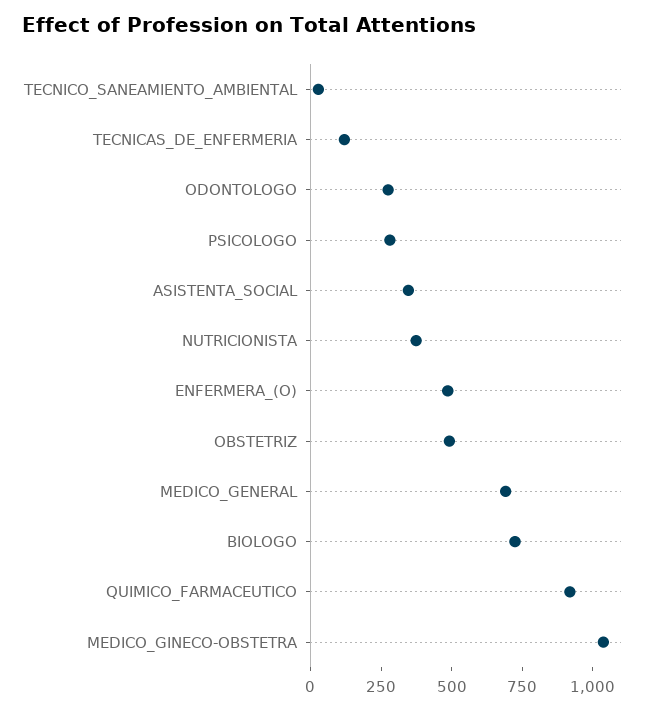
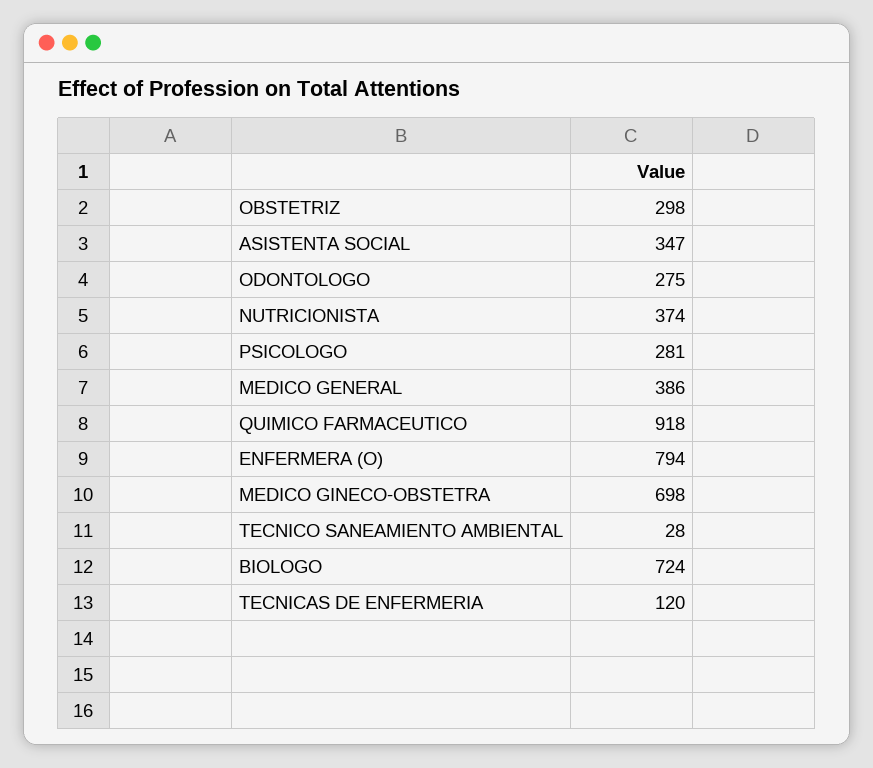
ENFERMERA_(O): 500 -> 794
OBSTETRIZ: 500 -> 298
MEDICO_GENERAL: 700 -> 386
MEDICO_GINECO-OBSTETRA: 1050 -> 698

